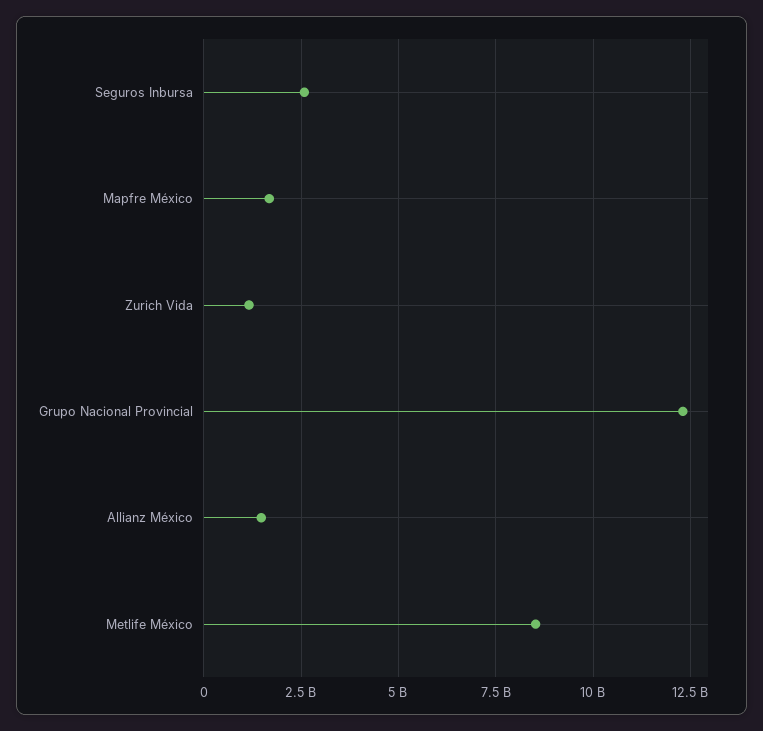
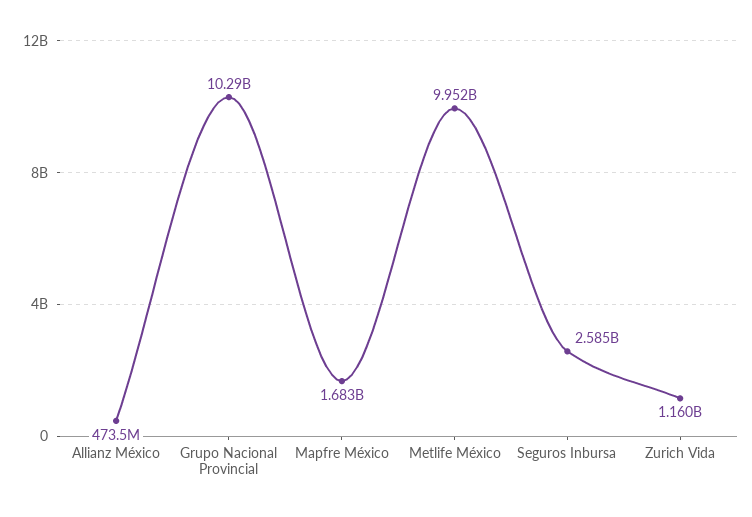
Grupo Nacional Provincial: 12250000000 -> 10290000000
Allianz México: 1500000000 -> 473500000
Metlife México: 8500000000 -> 9952000000

